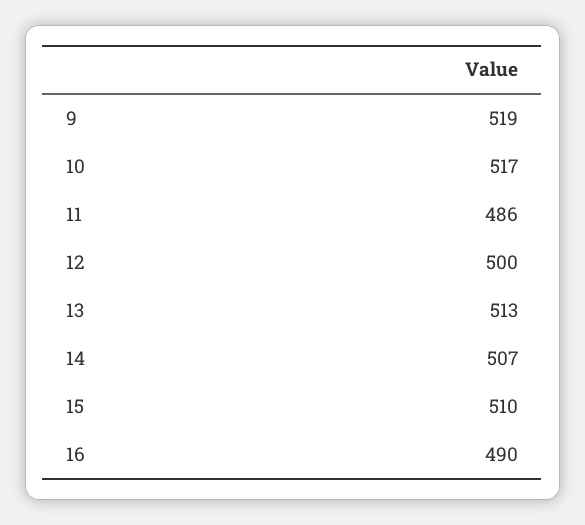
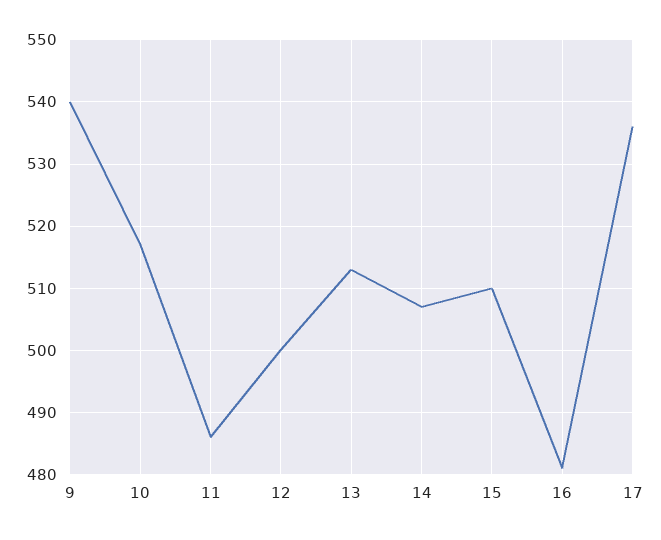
9: 519 -> 540
16: 490 -> 481
17: none -> 536

